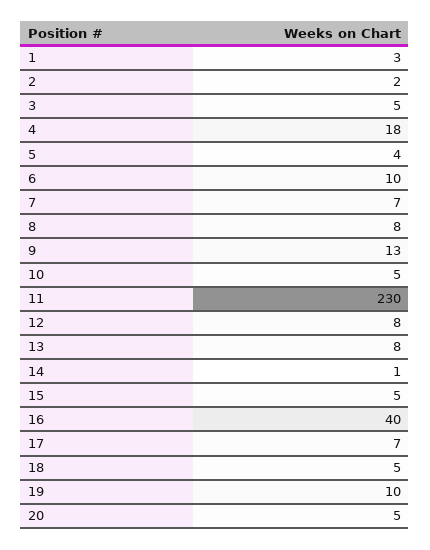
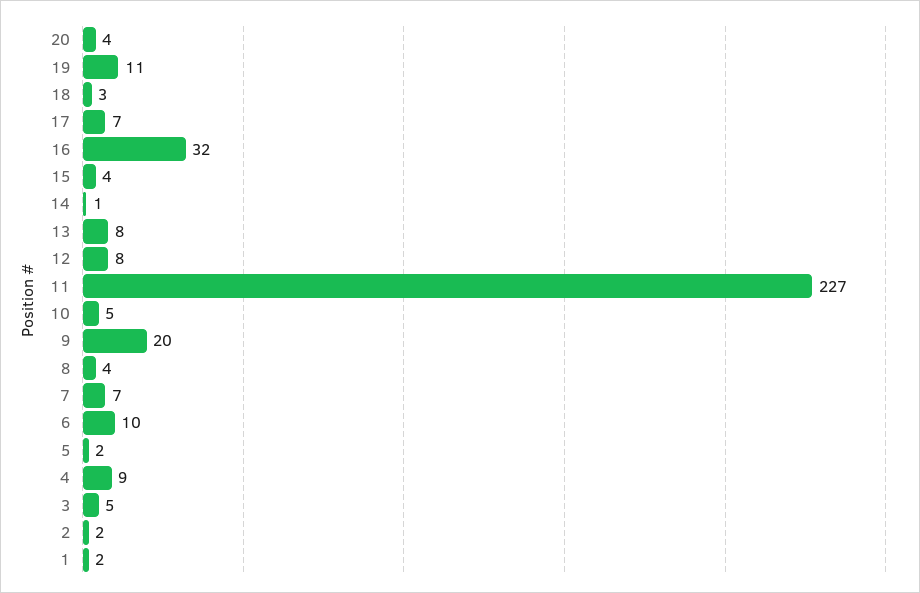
1: 3 -> 2
4: 18 -> 9
5: 4 -> 2
8: 8 -> 4
9: 13 -> 20
11: 230 -> 227
15: 5 -> 4
16: 40 -> 32
18: 5 -> 3
19: 10 -> 11
20: 5 -> 4

